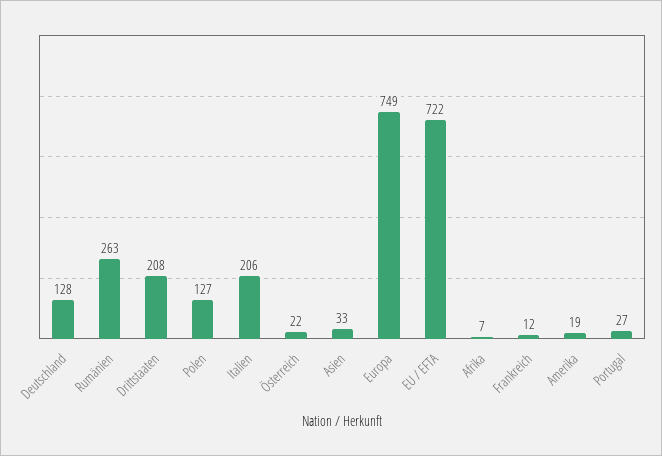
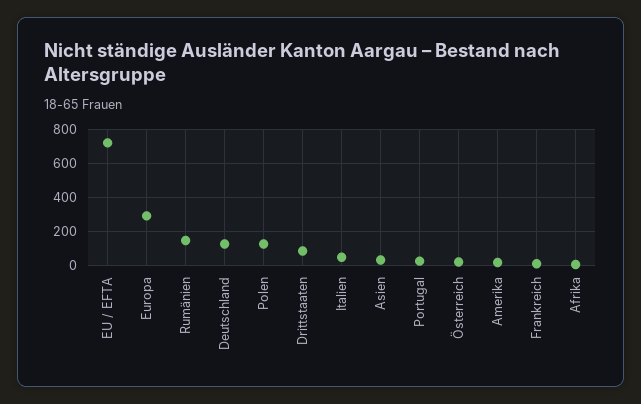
Rumänien: 263 -> 150
Drittstaaten: 208 -> 100
Italien: 206 -> 50
Europa: 749 -> 300

